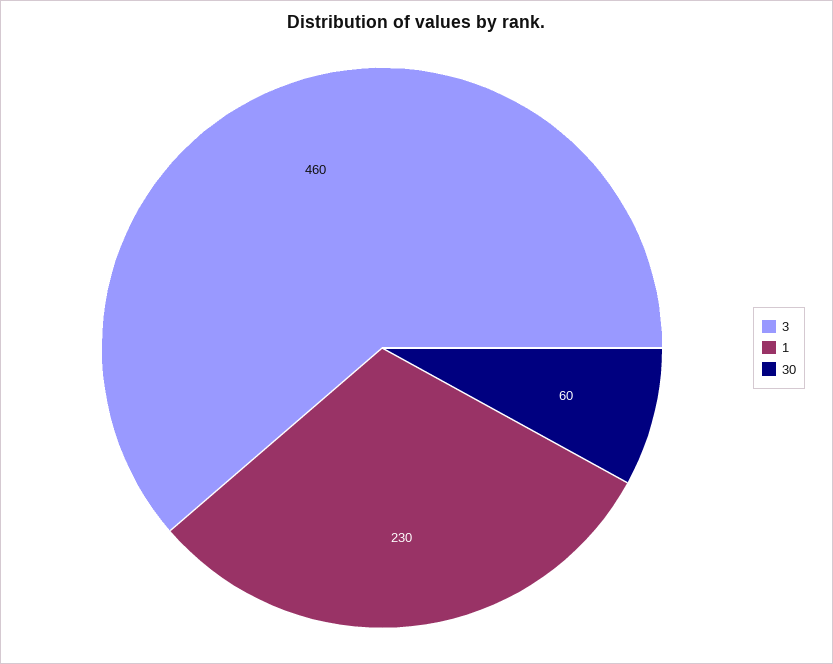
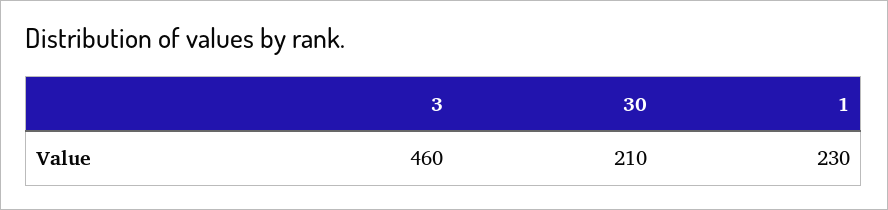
30: 60 -> 210

